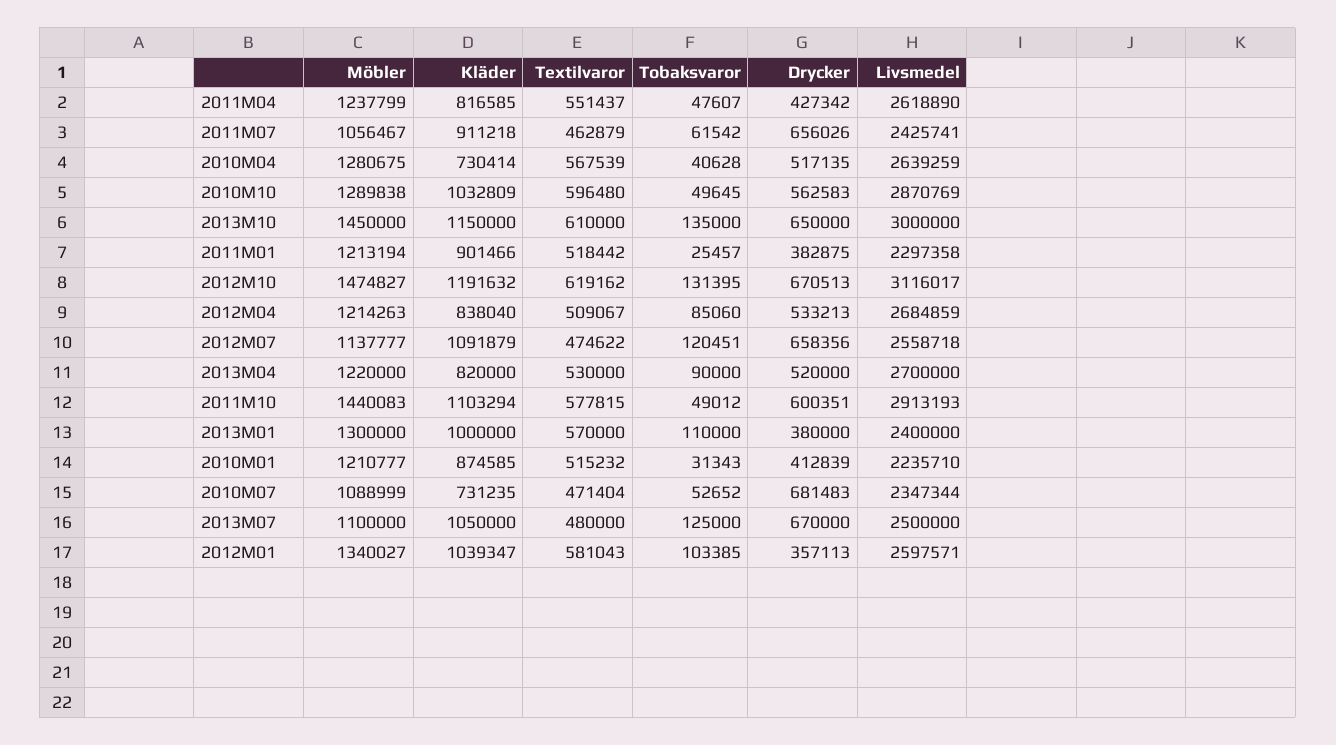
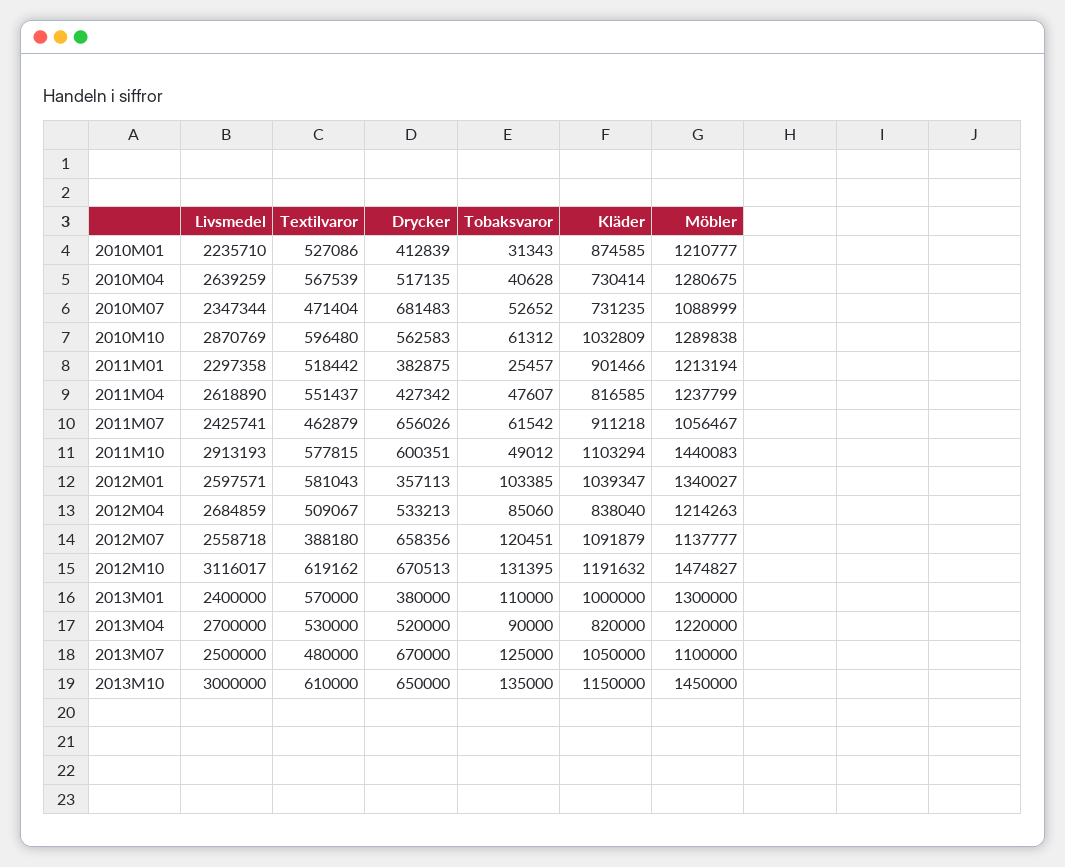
Tobaksvaror, 2010M10: 49645 -> 61312
Textilvaror, 2012M07: 474622 -> 388180
Textilvaror, 2010M01: 515232 -> 527086

